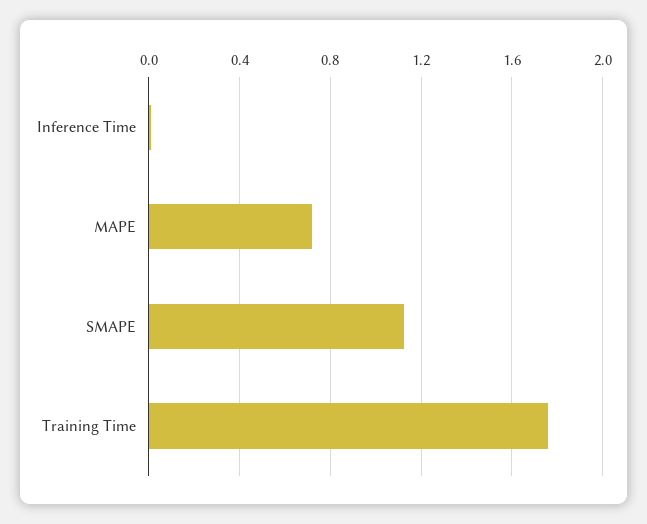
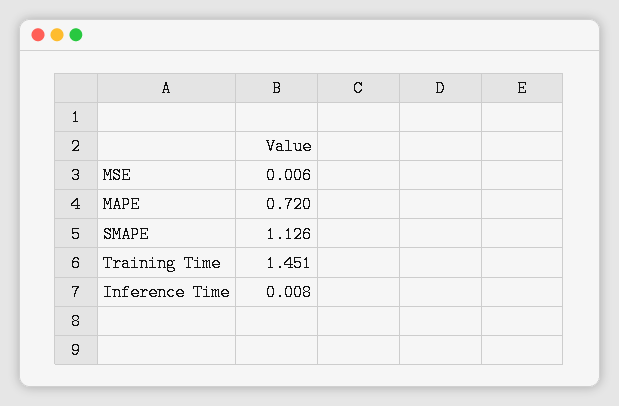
Training Time: 1.75 -> 1.451
MSE: none -> 0.006

